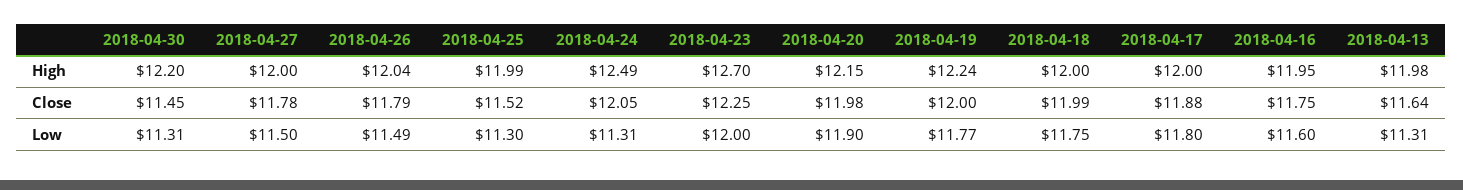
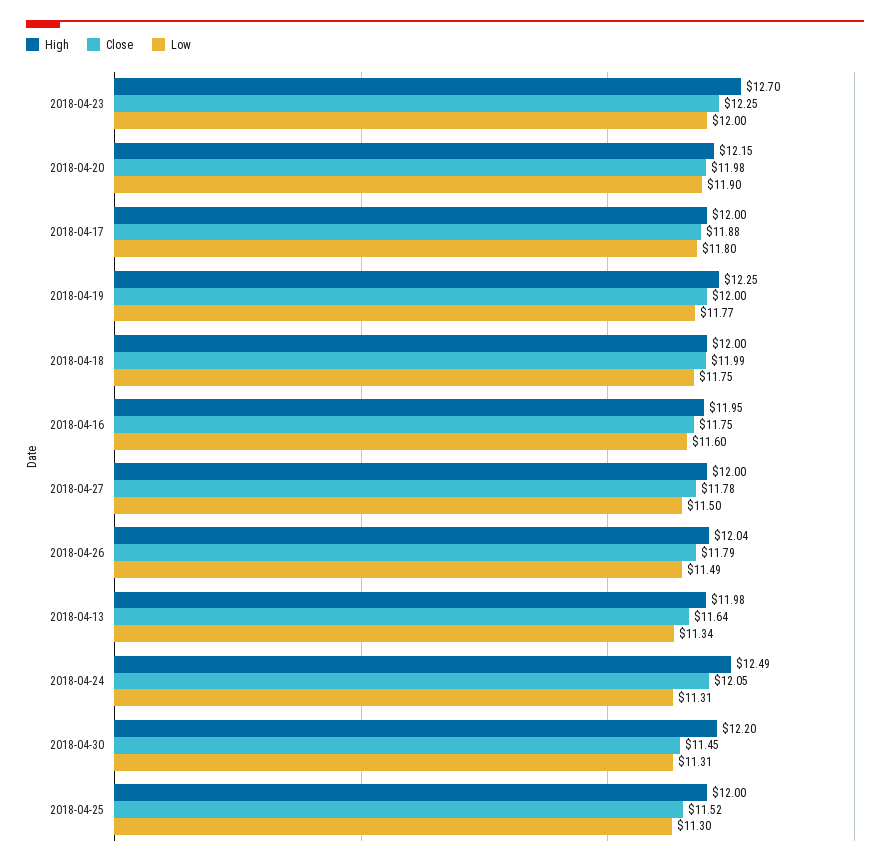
High, 2018-04-25: 11.99 -> 12
High, 2018-04-19: 12.24 -> 12.25
Low, 2018-04-13: 11.31 -> 11.34

